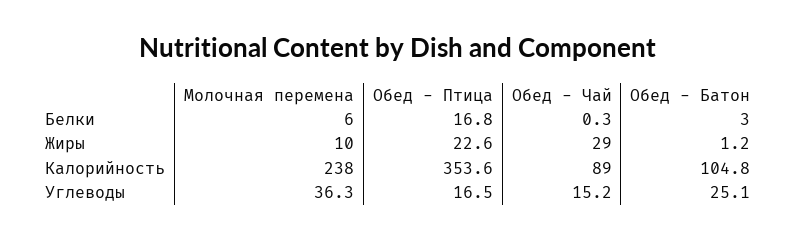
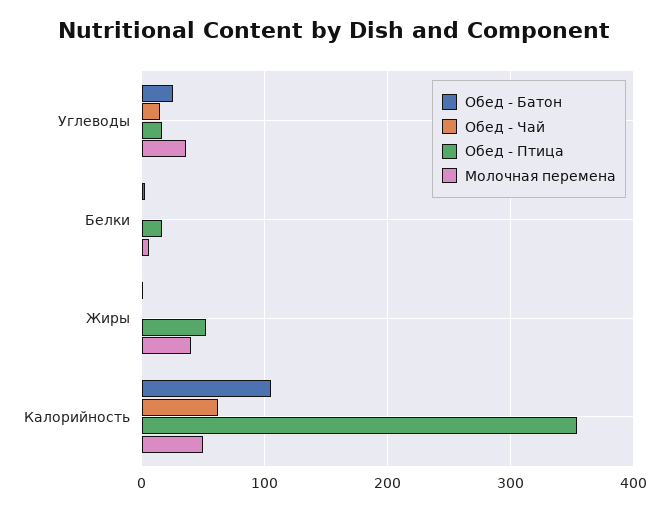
Молочная перемена, Жиры: 10 -> 40
Обед - Птица, Жиры: 22.6 -> 50
Обед - Чай, Жиры: 29 -> 0
Молочная перемена, Калорийность: 238 -> 50
Обед - Чай, Калорийность: 89 -> 60

